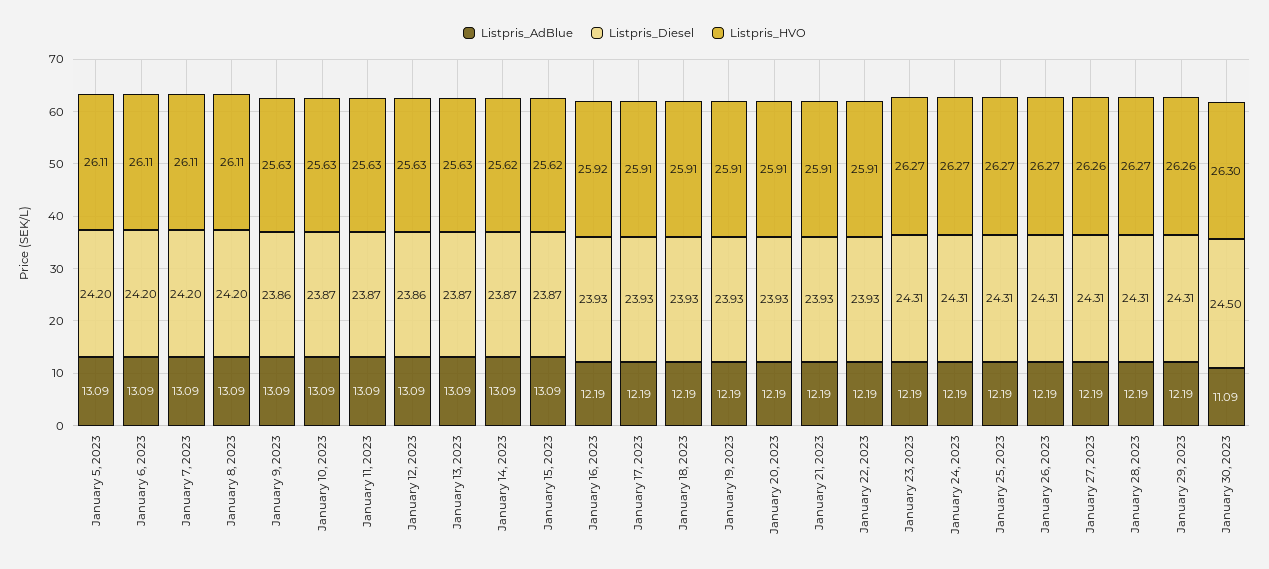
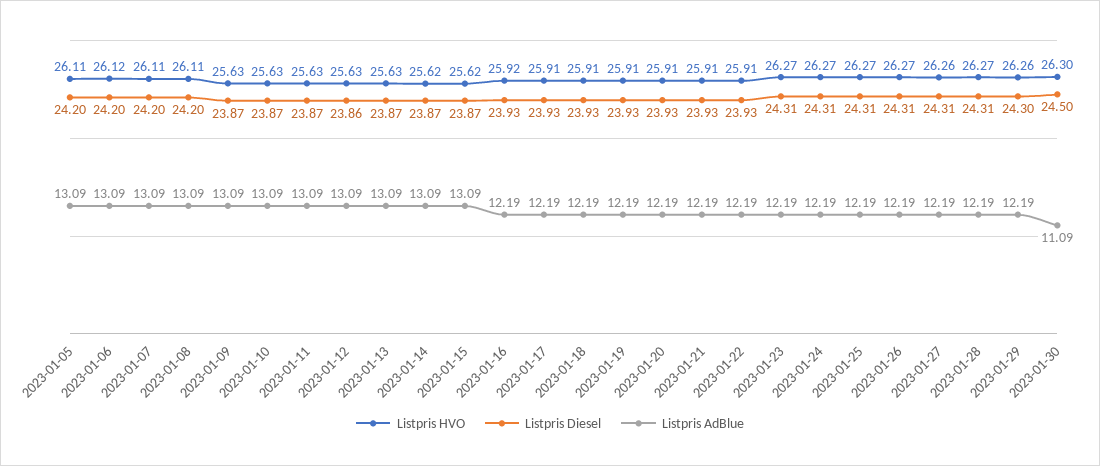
Listpris_HVO, January 6, 2023: 26.11 -> 26.12
Listpris_Diesel, January 9, 2023: 23.86 -> 23.87
Listpris_Diesel, January 29, 2023: 24.31 -> 24.3

